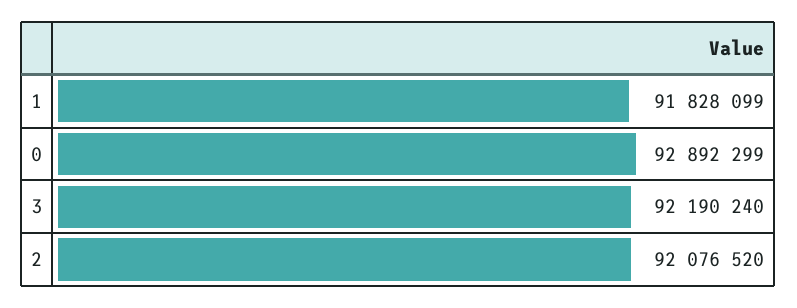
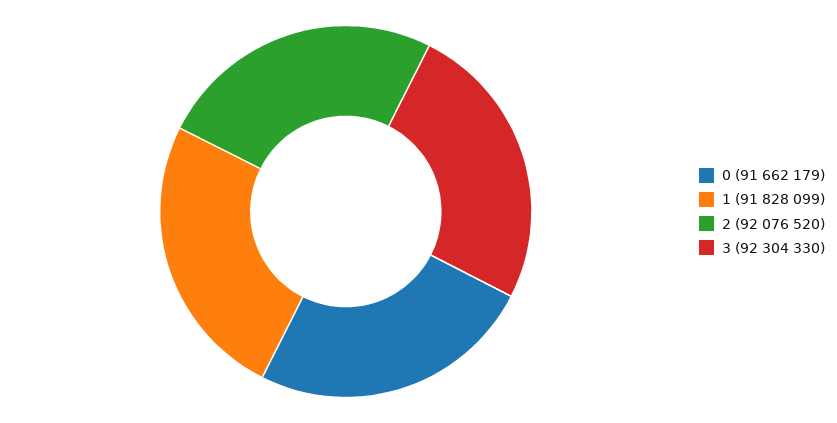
0: 92892299 -> 91662179
3: 92190240 -> 92304330

